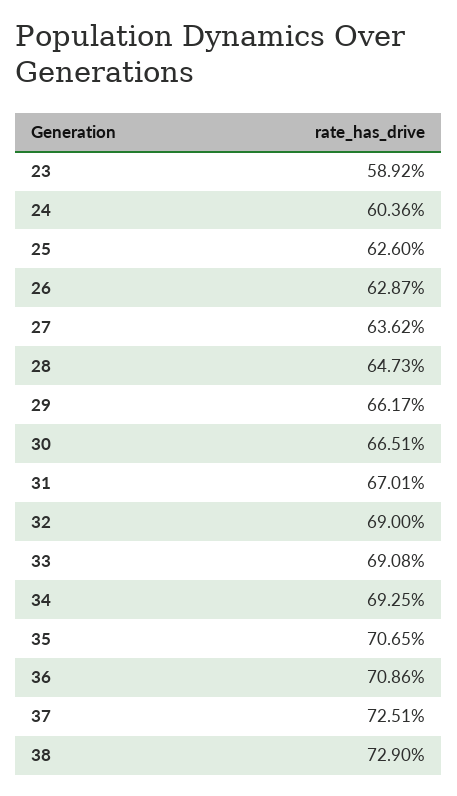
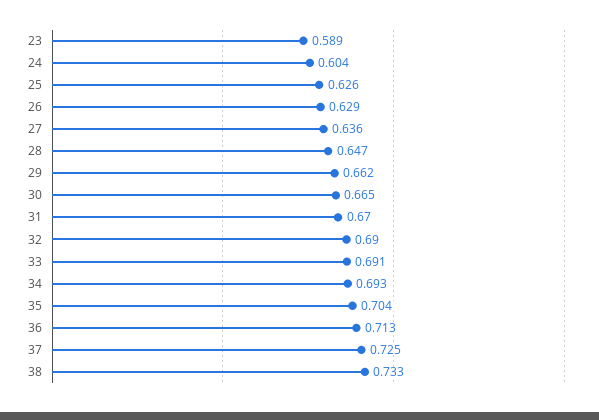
35: 0.7065 -> 0.704
36: 0.7086 -> 0.713
38: 0.729 -> 0.733

